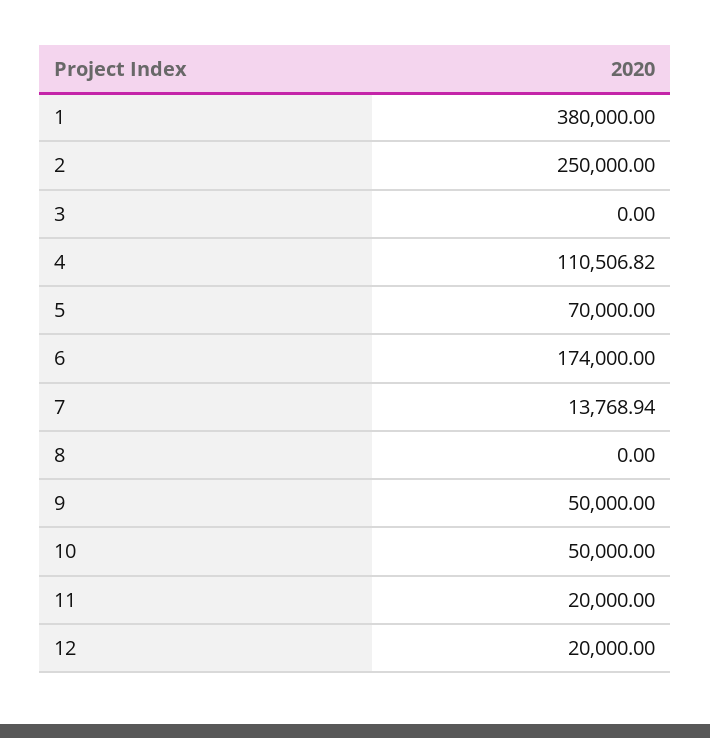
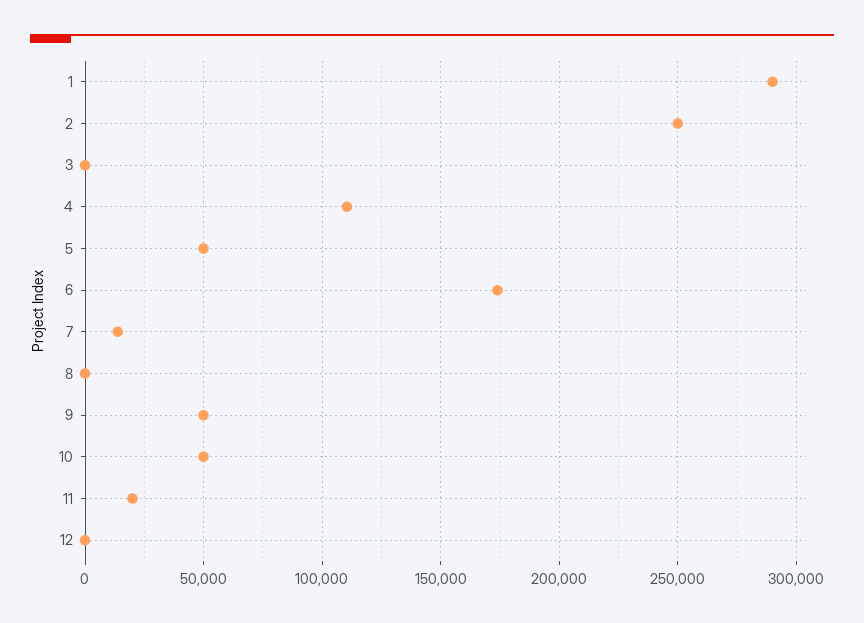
1: 380000 -> 290000
5: 70000 -> 50000
12: 20000 -> 0

